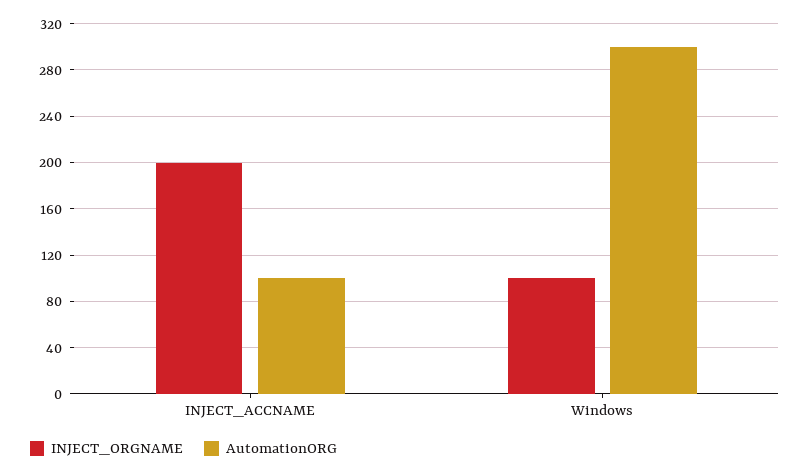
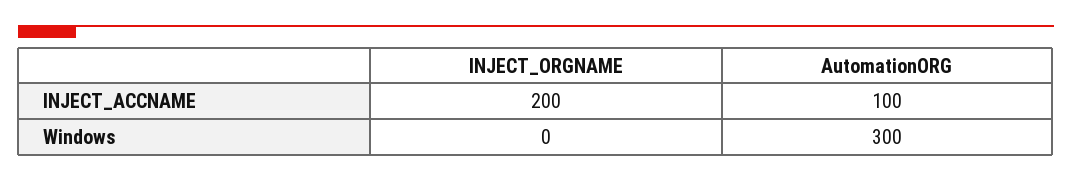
INJECT_ORGNAME, Windows: 100 -> 0

